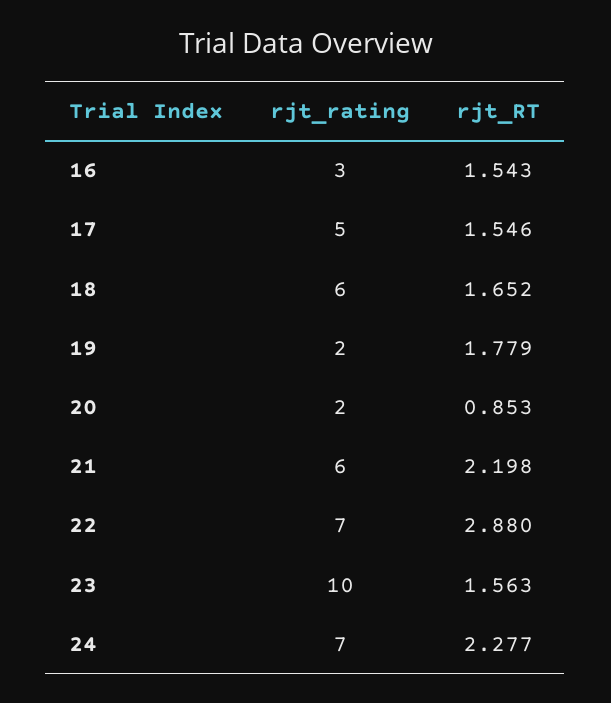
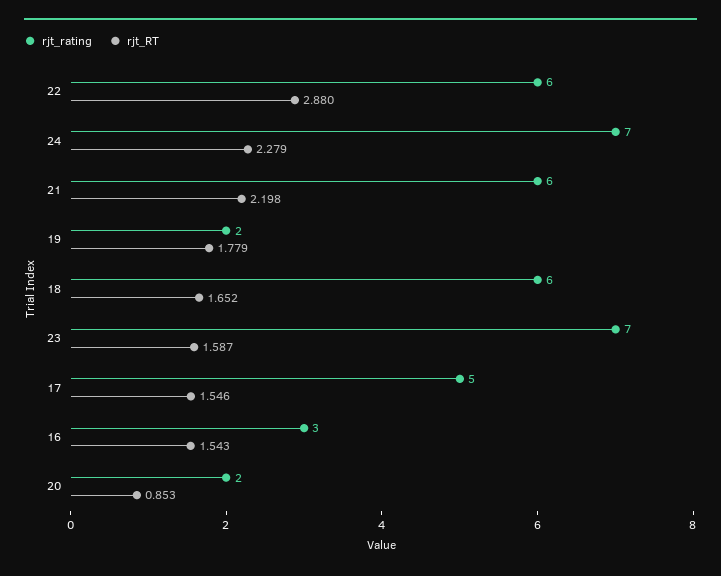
rjt_rating, 22: 7 -> 6
rjt_rating, 23: 10 -> 7
rjt_RT, 23: 1.563 -> 1.587
rjt_RT, 24: 2.277 -> 2.279

